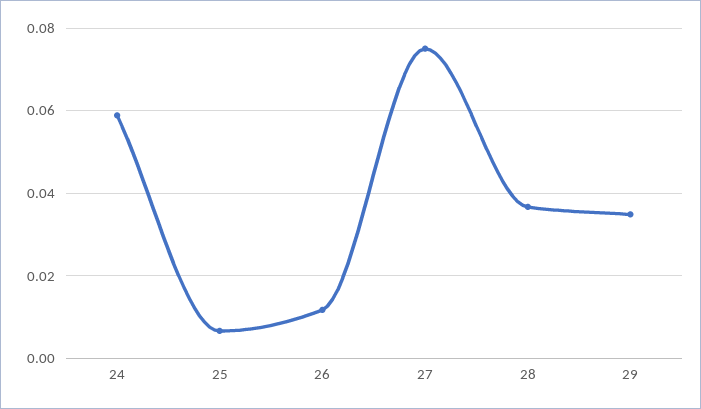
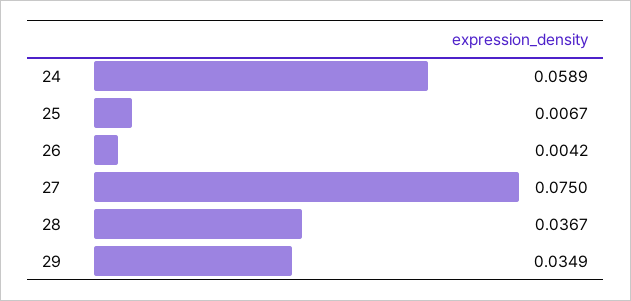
26: 0.012 -> 0.0042

